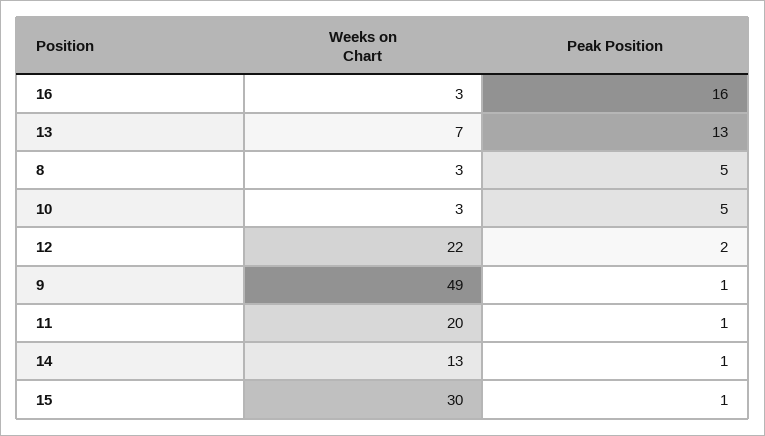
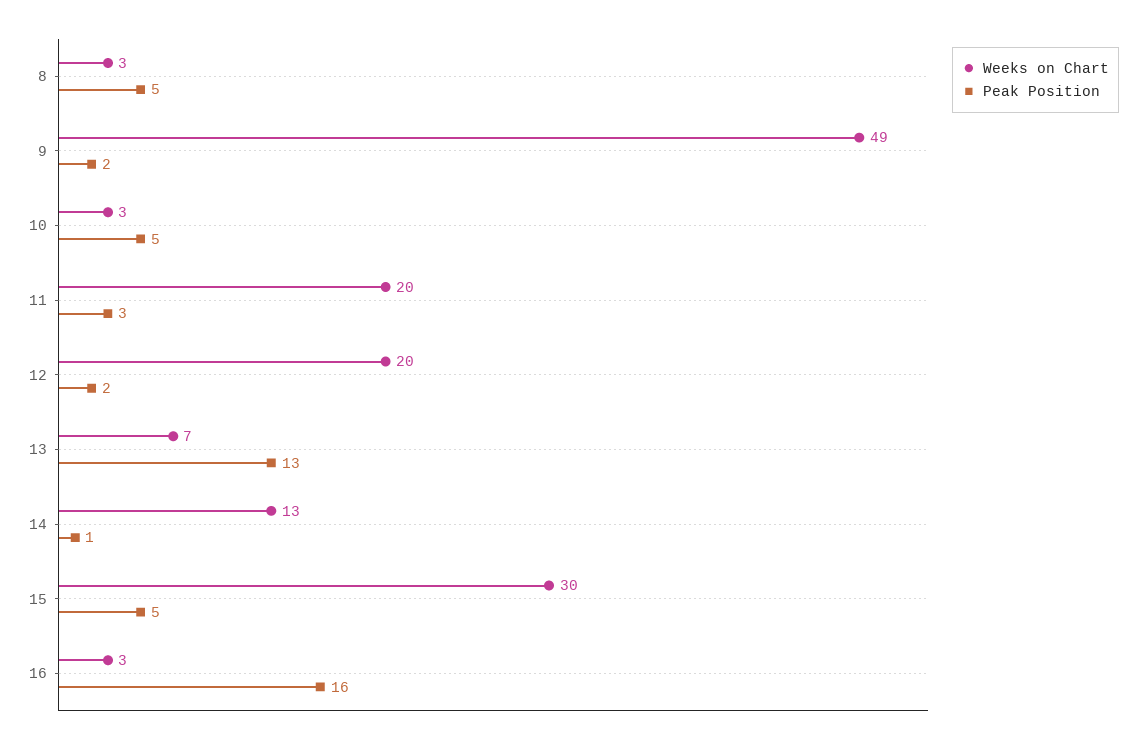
Weeks on Chart, 12: 22 -> 20
Peak Position, 9: 1 -> 2
Peak Position, 11: 1 -> 3
Peak Position, 15: 1 -> 5

